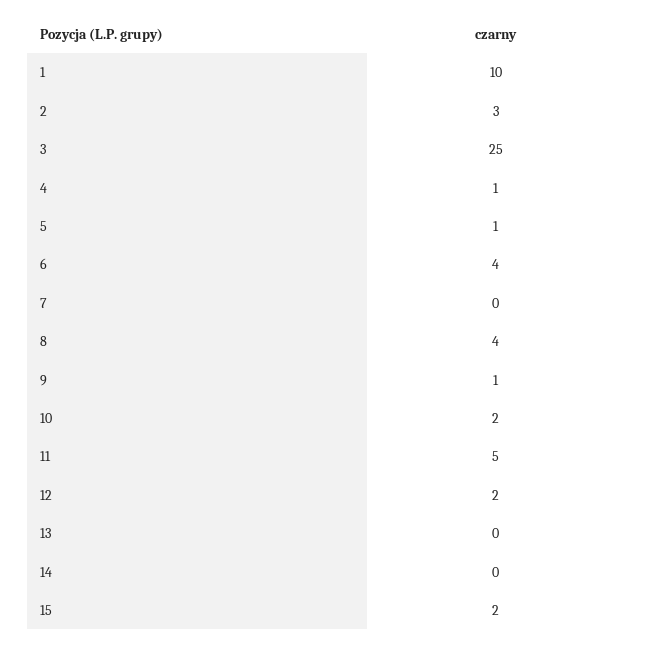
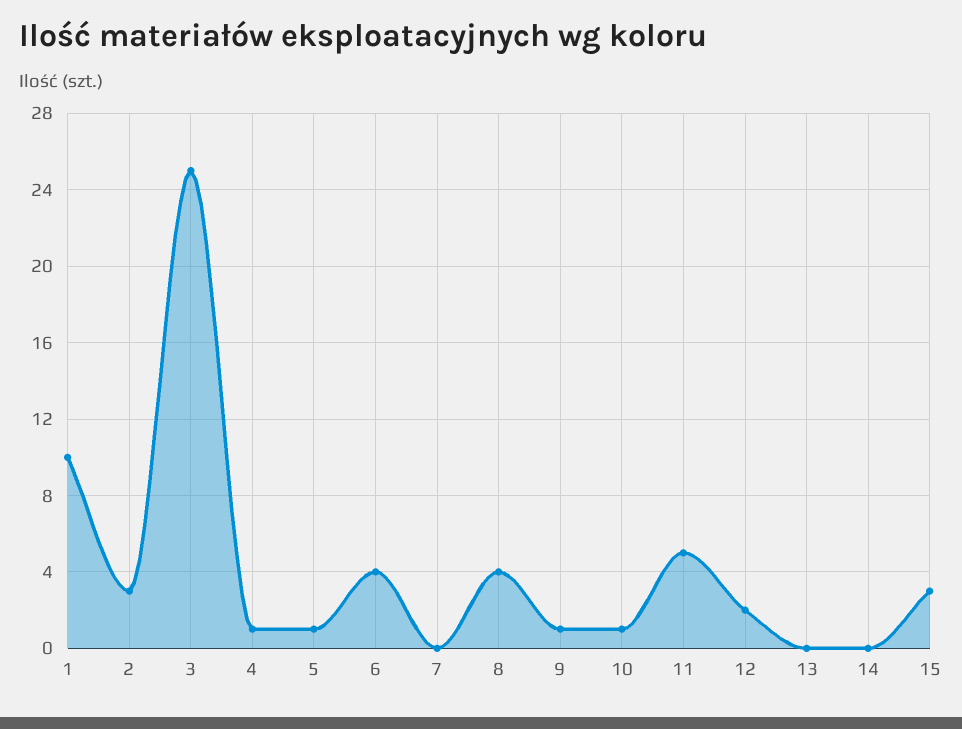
10: 2 -> 1
15: 2 -> 3

